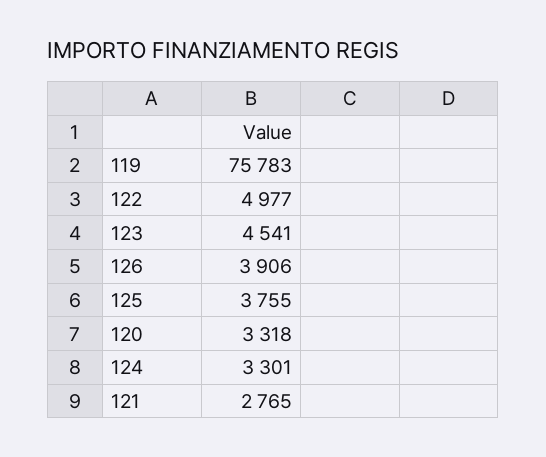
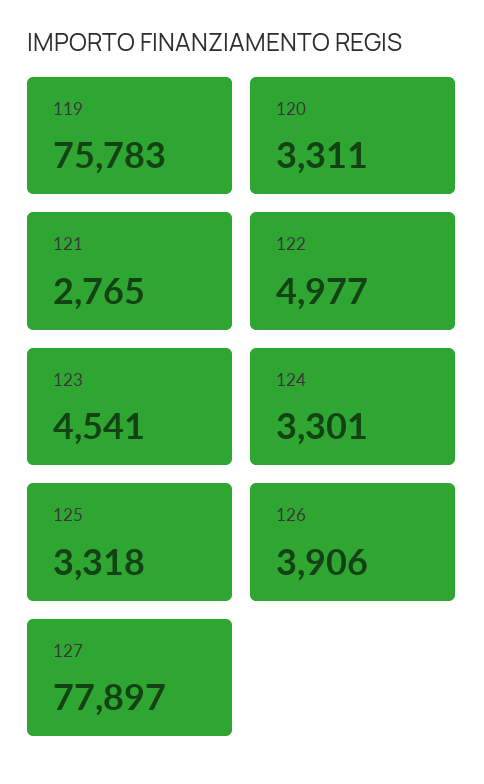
125: 3755 -> 3318
120: 3318 -> 3311
127: none -> 77897

